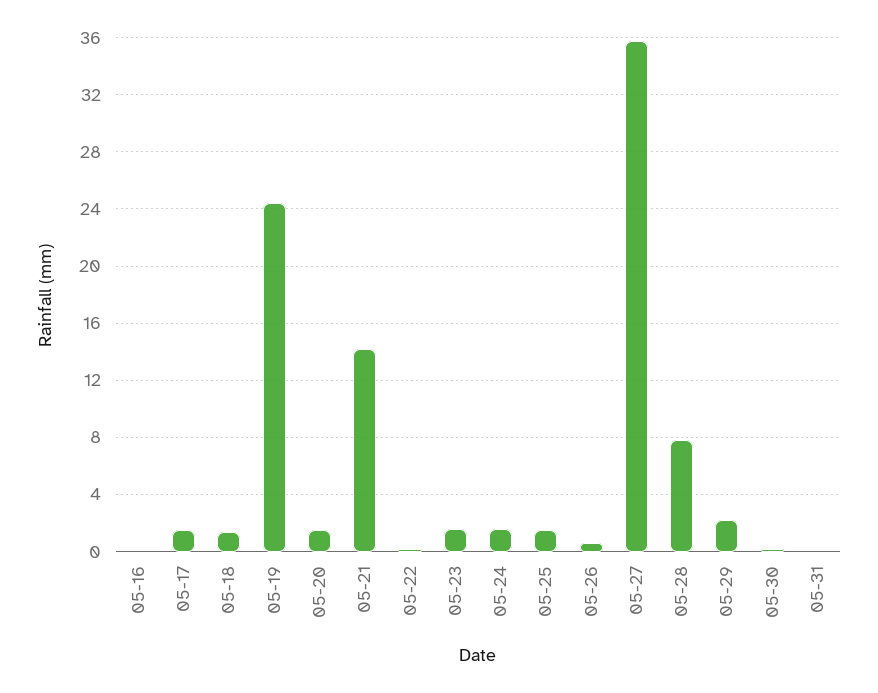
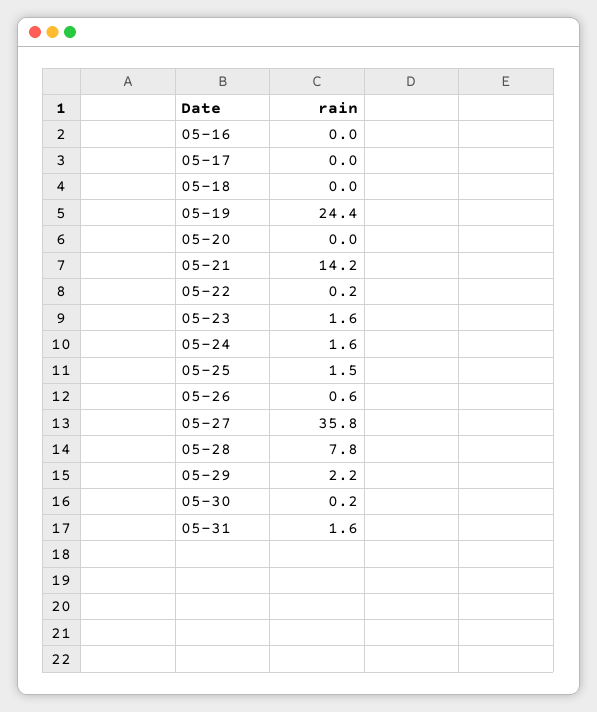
05-17: 1.5 -> 0
05-18: 1.5 -> 0
05-20: 1.5 -> 0
05-31: 0 -> 1.6

